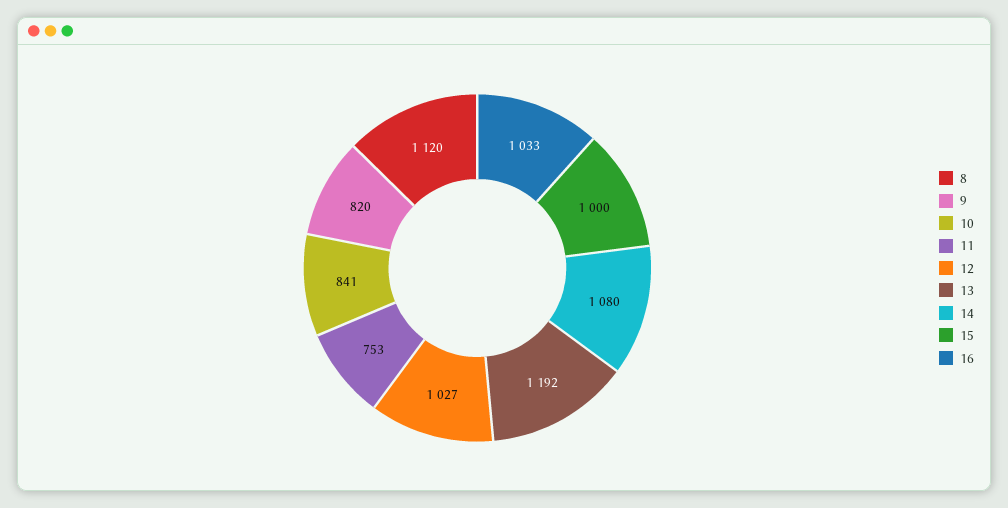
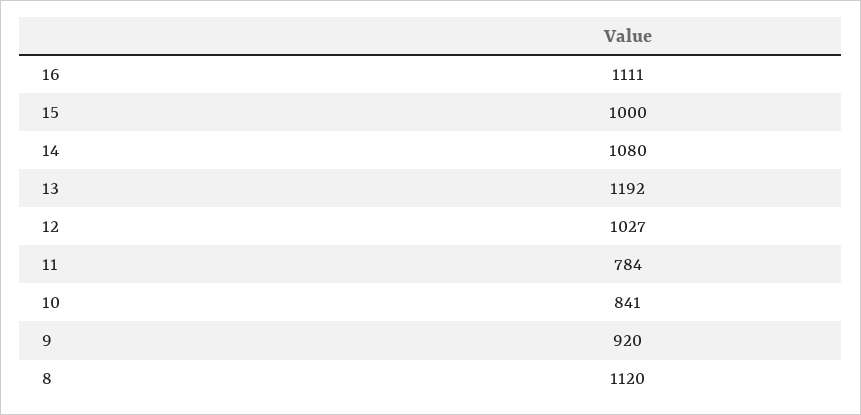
9: 820 -> 920
11: 753 -> 784
16: 1033 -> 1111

